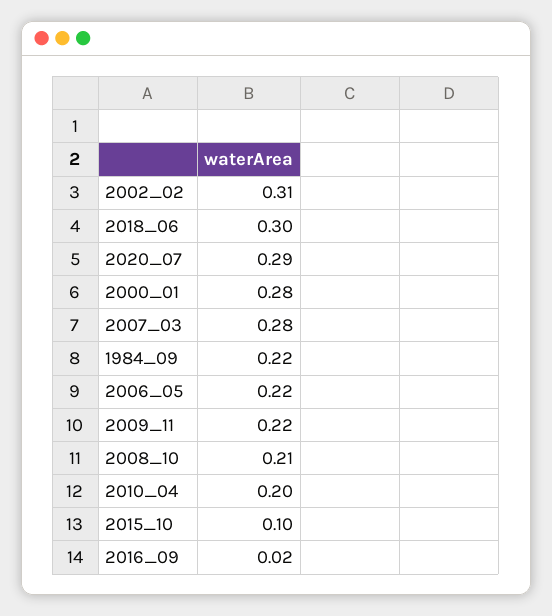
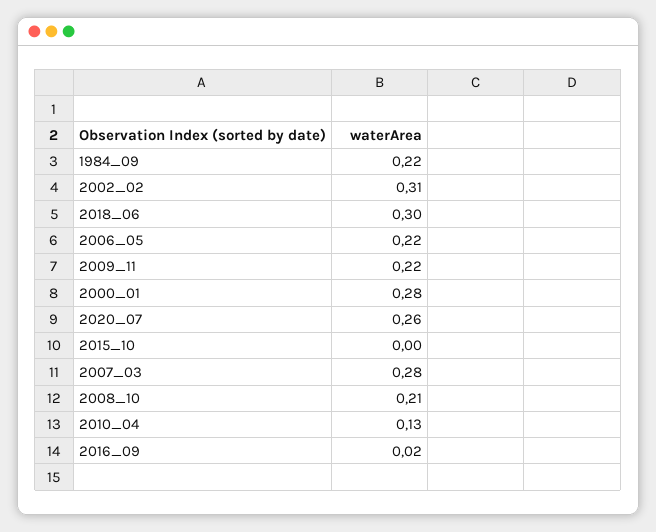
2020_07: 0.29 -> 0.26
2010_04: 0.2 -> 0.13
2015_10: 0.1 -> 0

